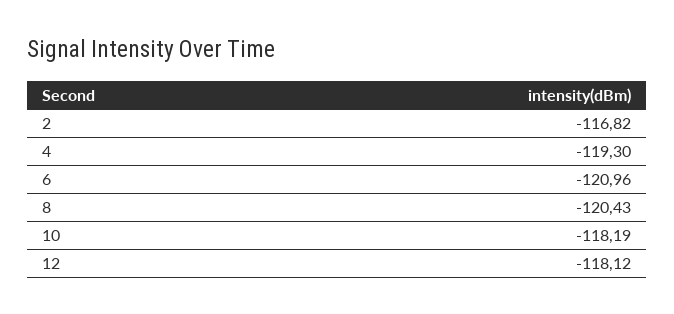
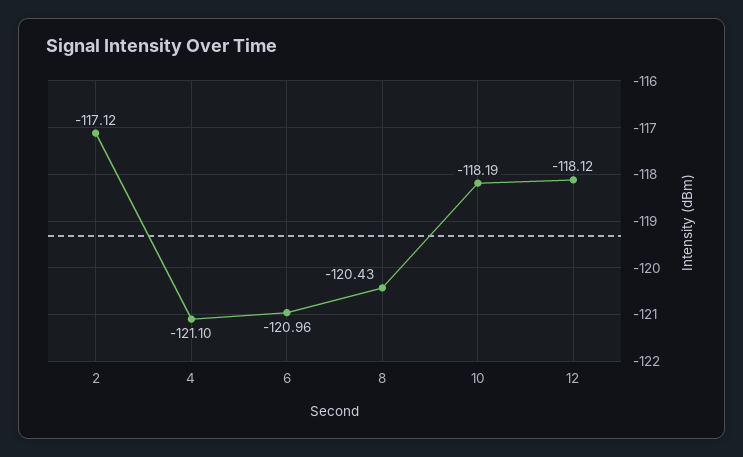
2: -116.82 -> -117.12
4: -119.3 -> -121.1

